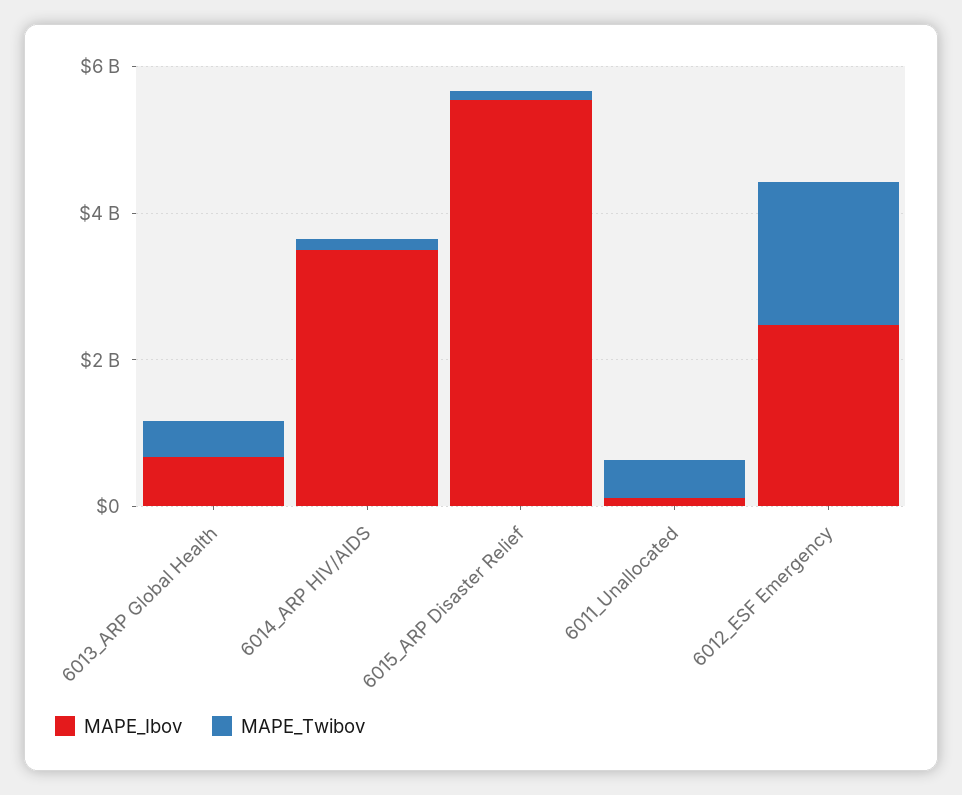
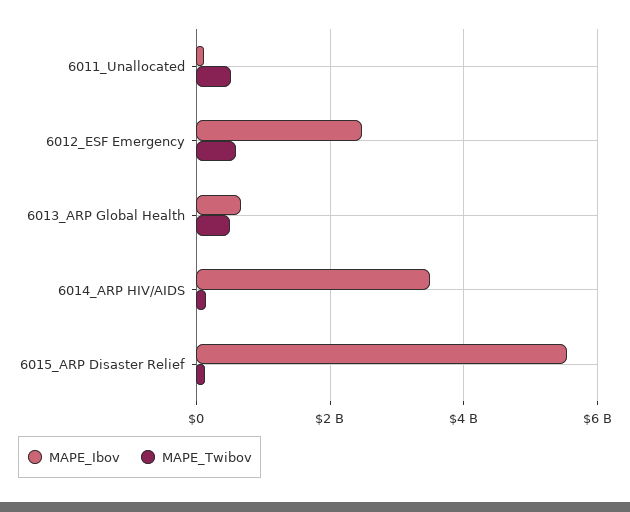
MAPE_Twibov, 6012_ESF Emergency: 2000000000 -> 600000000

